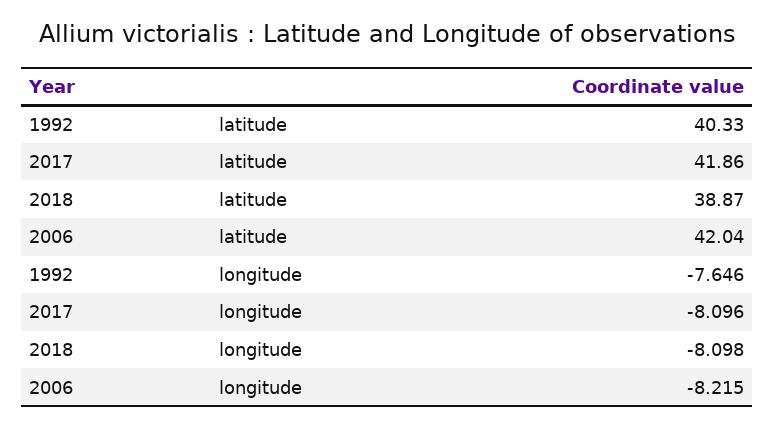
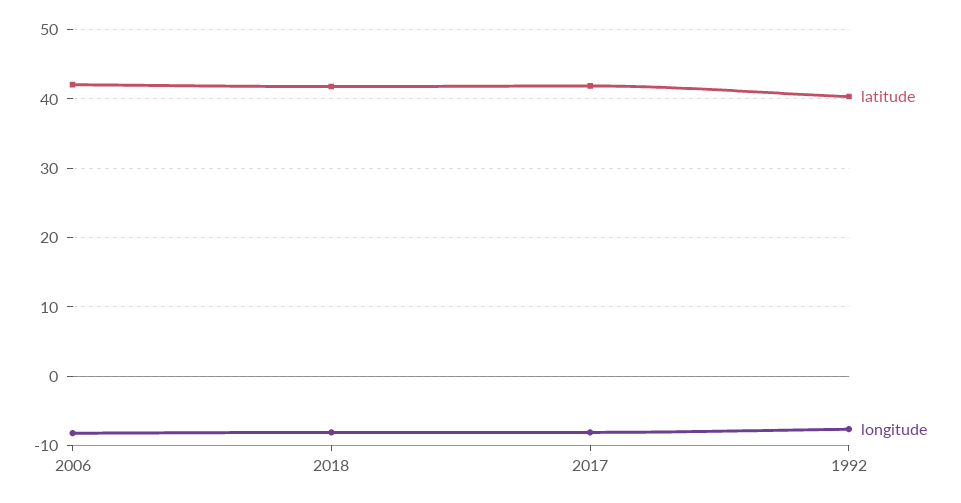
latitude, 2018: 38.87 -> 42

